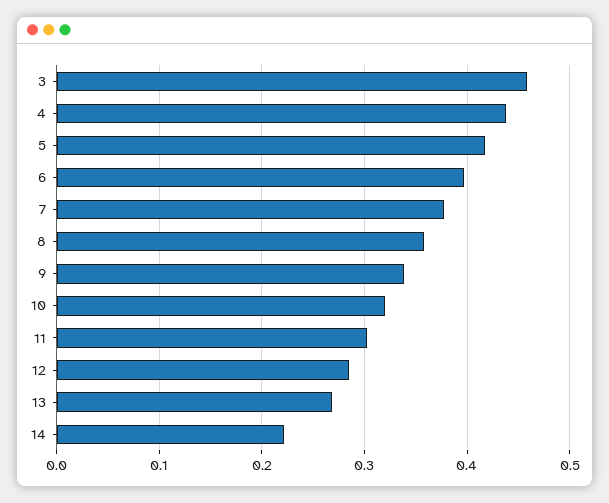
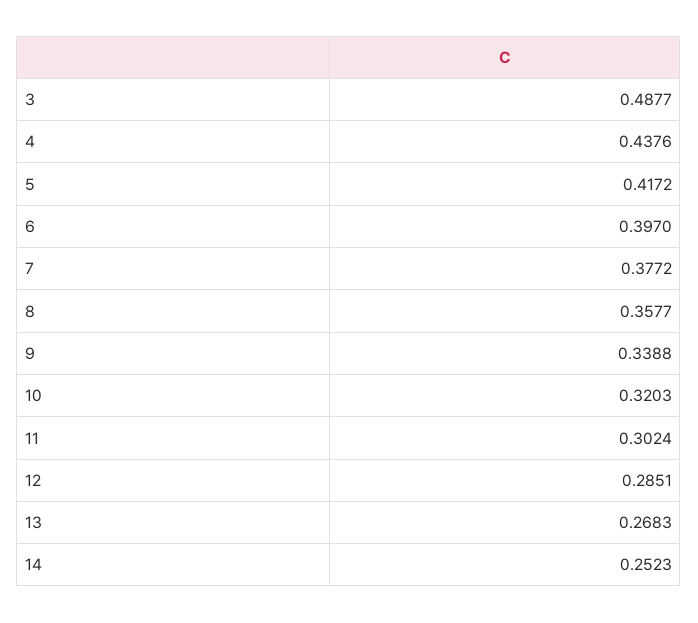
3: 0.46 -> 0.4877
14: 0.22 -> 0.2523

